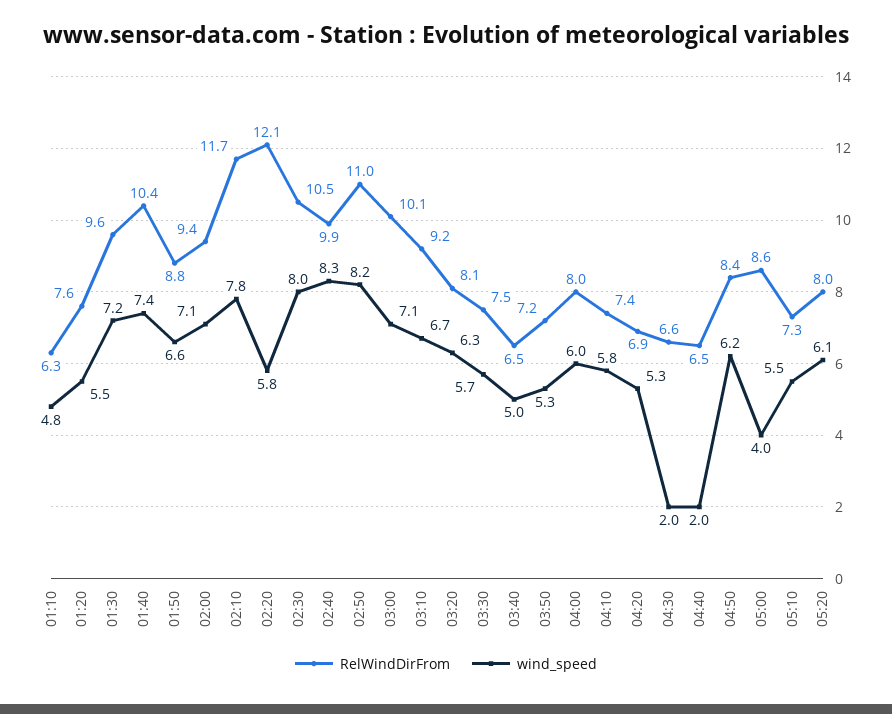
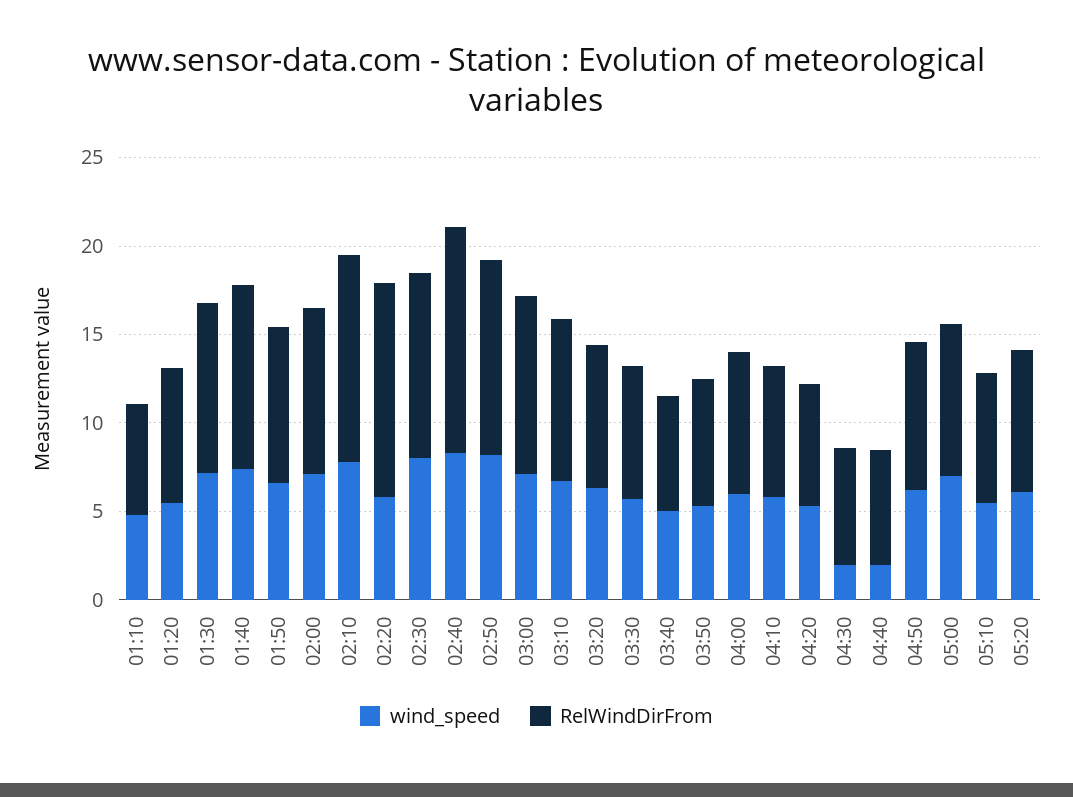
RelWindDirFrom, 02:40: 9.9 -> 13
wind_speed, 05:00: 4 -> 7

